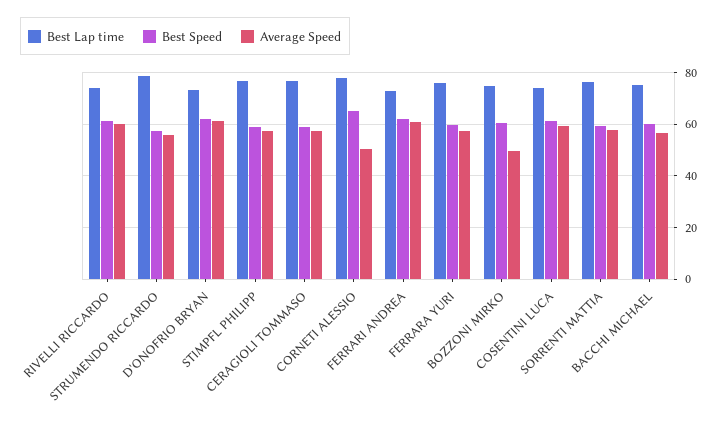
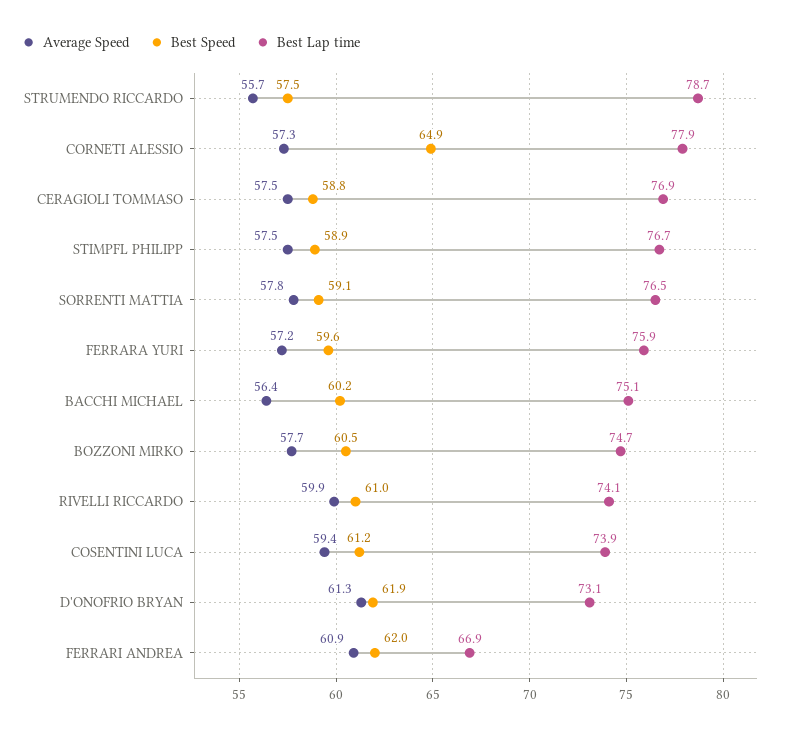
Average Speed, CORNETI ALESSIO: 50 -> 57.3
Best Lap time, FERRARI ANDREA: 72.5 -> 66.9
Average Speed, BOZZONI MIRKO: 50 -> 57.7

